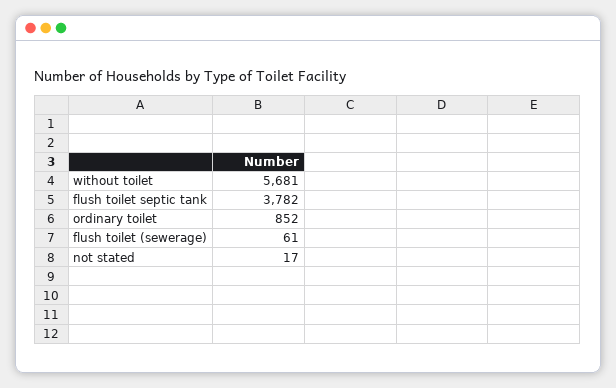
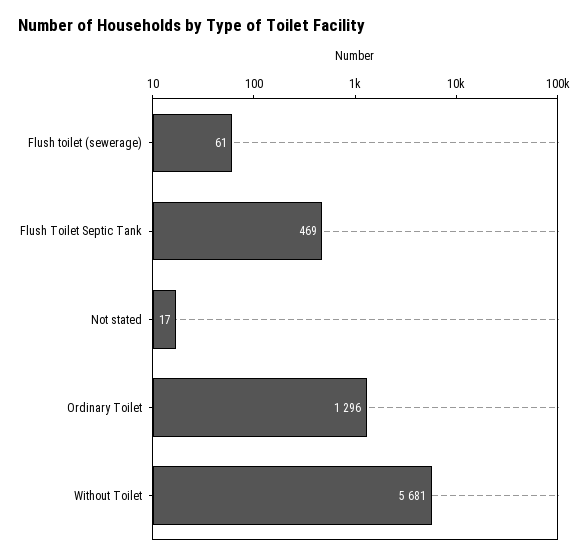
flush toilet septic tank: 3782 -> 469
ordinary toilet: 852 -> 1296

